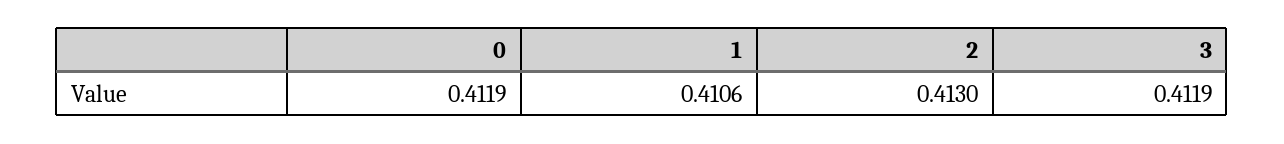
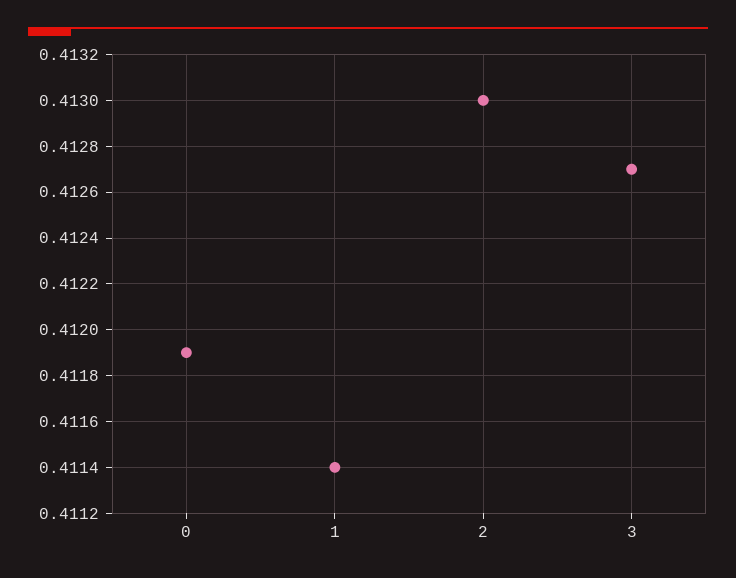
1: 0.4106 -> 0.4114
3: 0.4119 -> 0.4127

